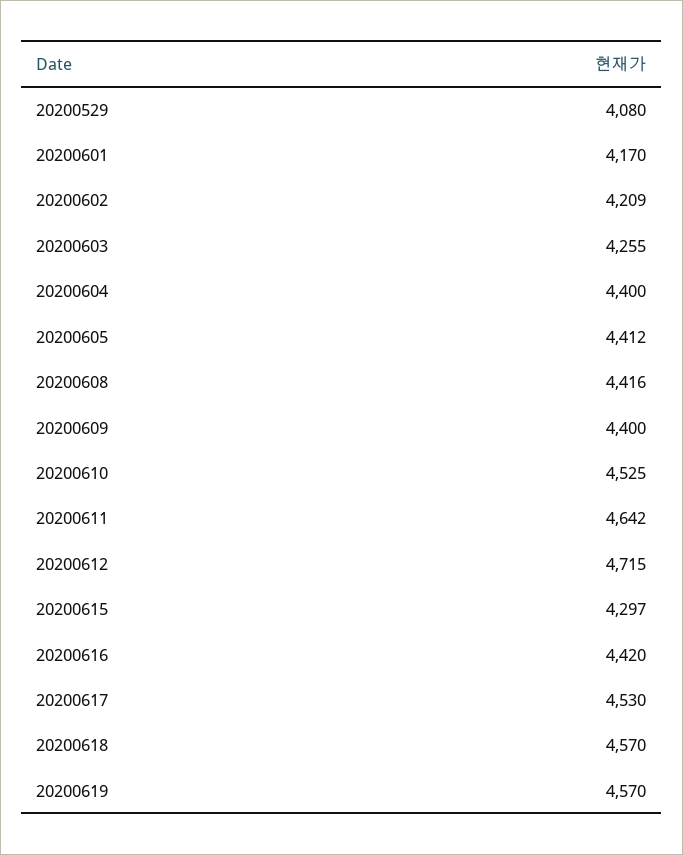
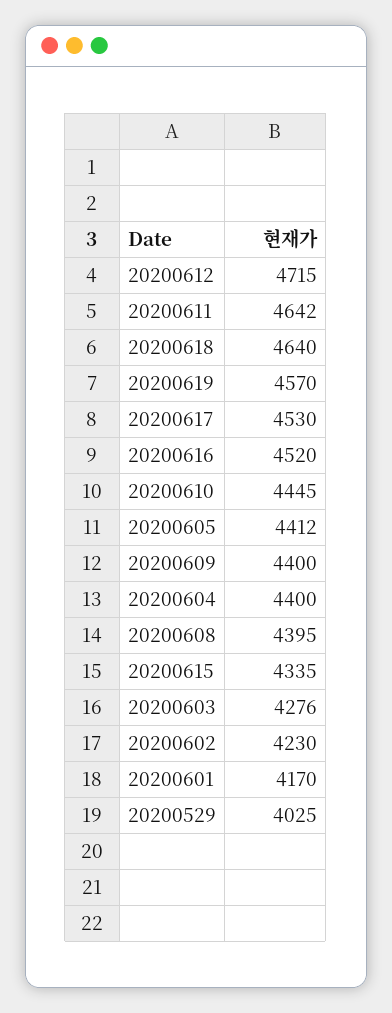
20200529: 4080 -> 4025
20200602: 4209 -> 4230
20200603: 4255 -> 4276
20200608: 4416 -> 4395
20200610: 4525 -> 4445
20200615: 4297 -> 4335
20200616: 4420 -> 4520
20200618: 4570 -> 4640

